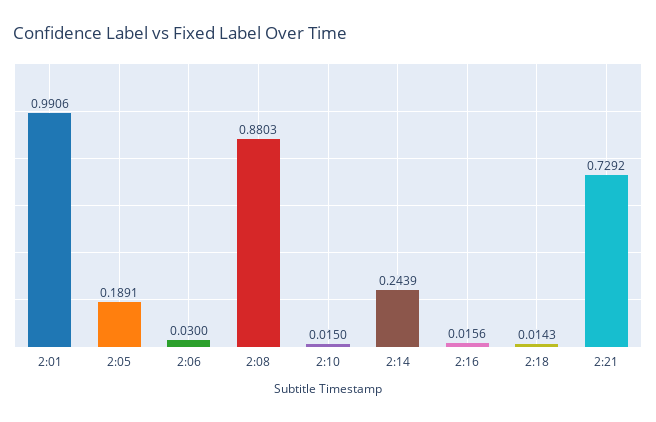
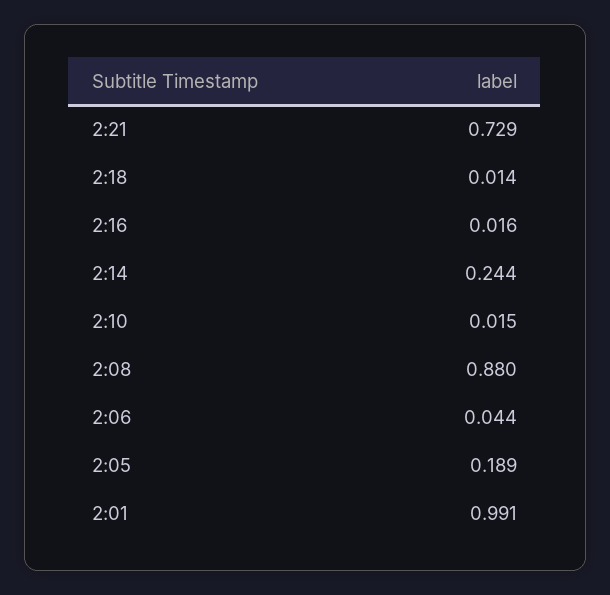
2:06: 0.03 -> 0.044

